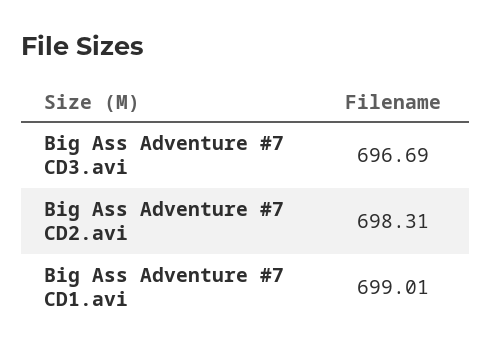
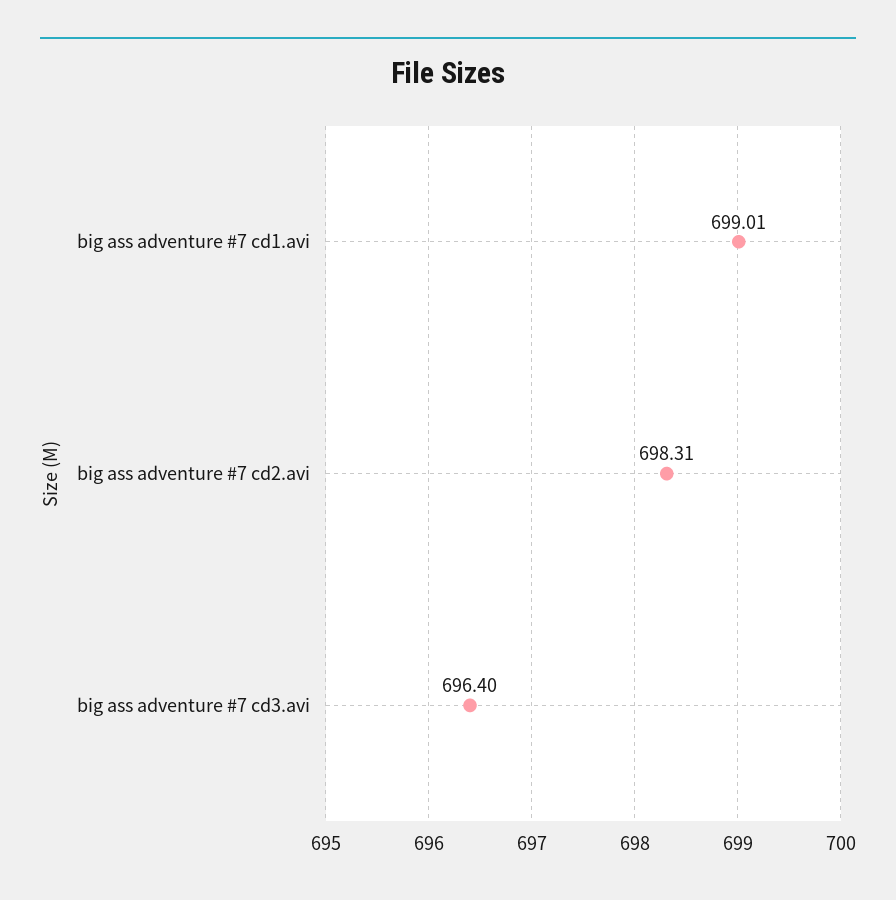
Big Ass Adventure #7 CD3.avi: 696.69 -> 696.4

